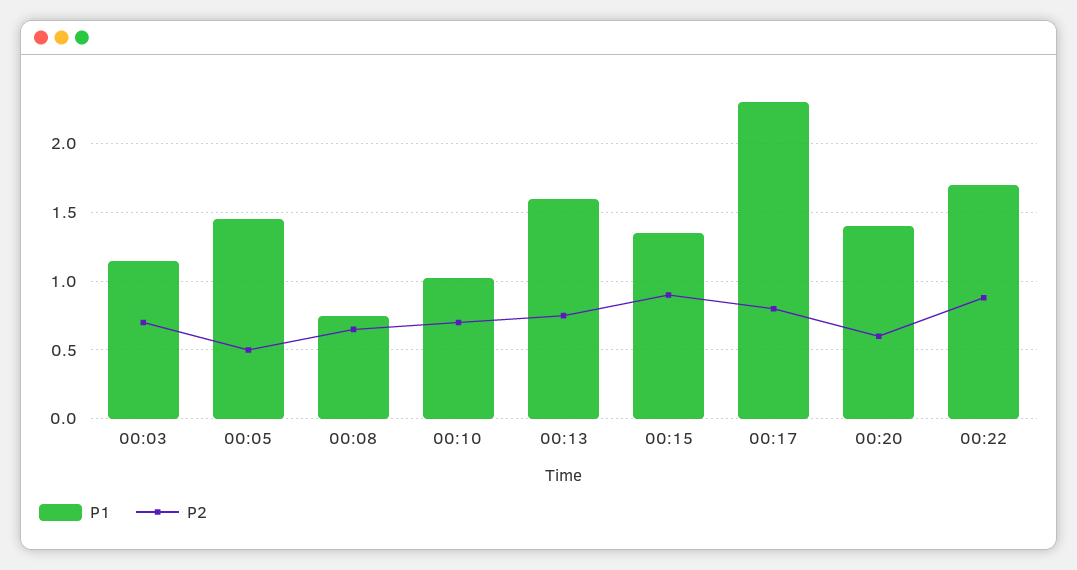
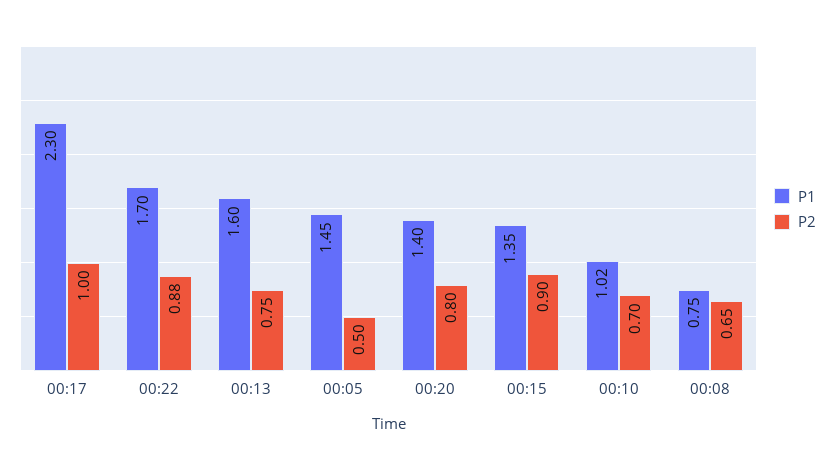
P1, 00:03: 1.15 -> none
P2, 00:03: 0.7 -> none
P2, 00:17: 0.8 -> 1
P2, 00:20: 0.6 -> 0.8

